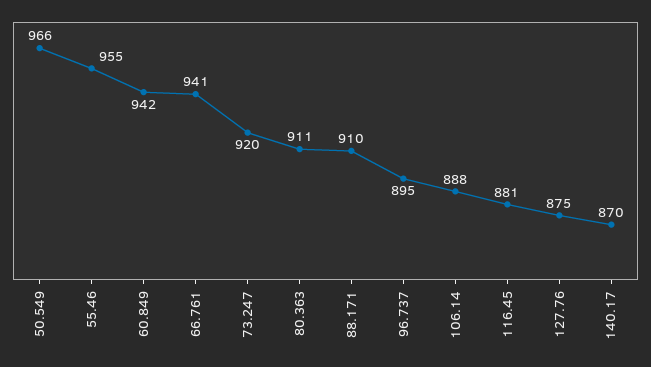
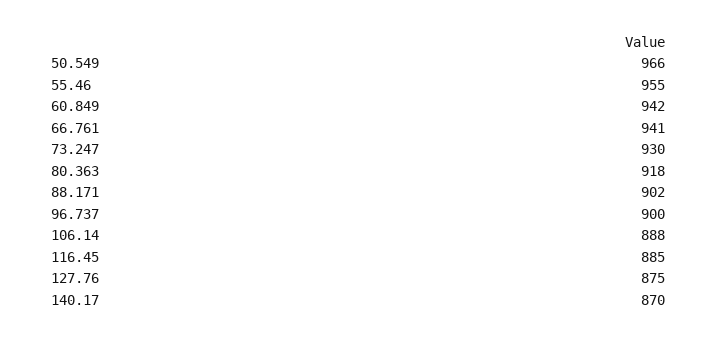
73.247: 920 -> 930
80.363: 911 -> 918
88.171: 910 -> 902
96.737: 895 -> 900
116.45: 881 -> 885

